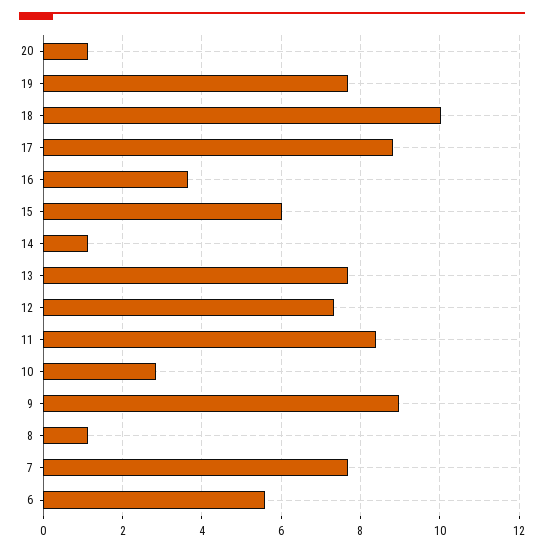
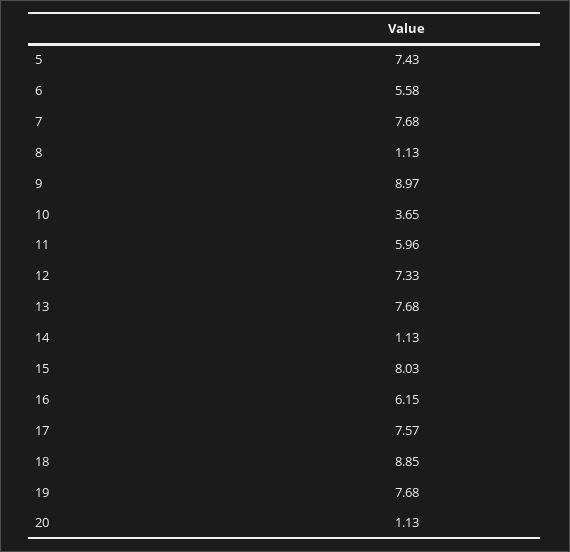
18: 10 -> 8.85
17: 8.8 -> 7.57
16: 3.6 -> 6.15
15: 6 -> 8.03
11: 8.4 -> 5.96
10: 2.8 -> 3.65
5: none -> 7.43

